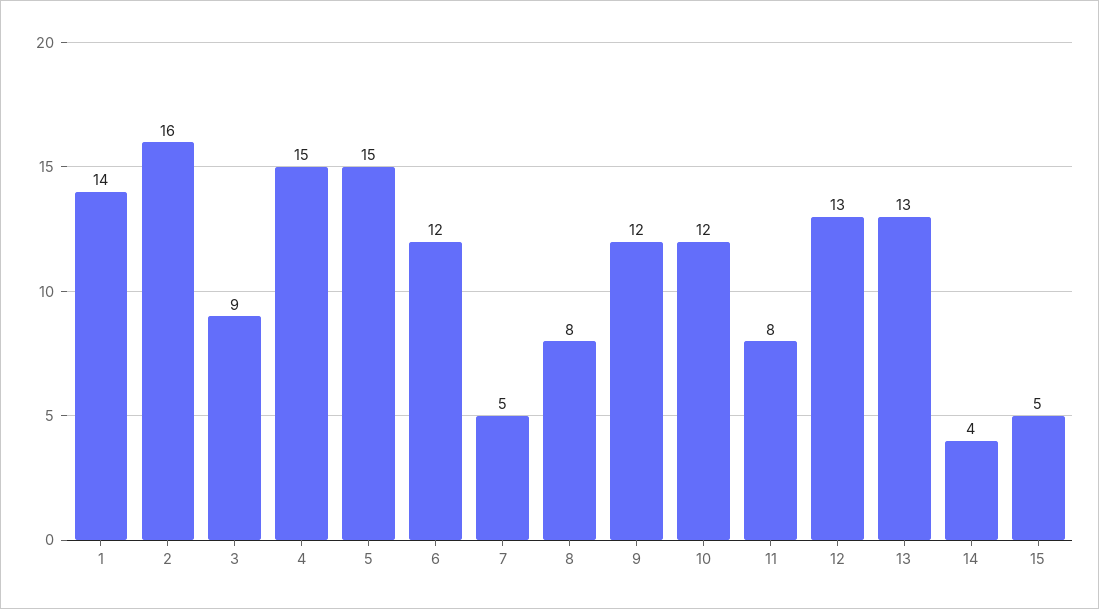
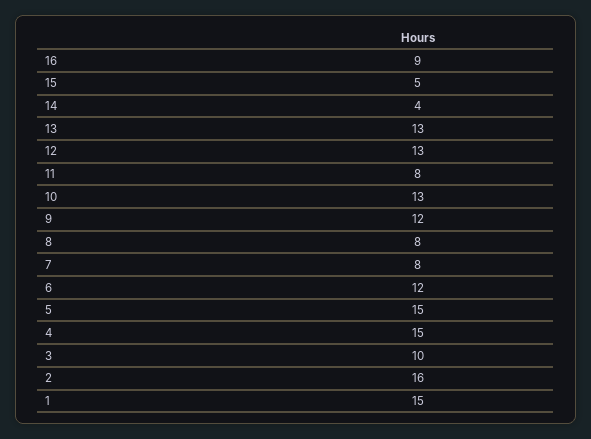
1: 14 -> 15
3: 9 -> 10
7: 5 -> 8
10: 12 -> 13
16: none -> 9

